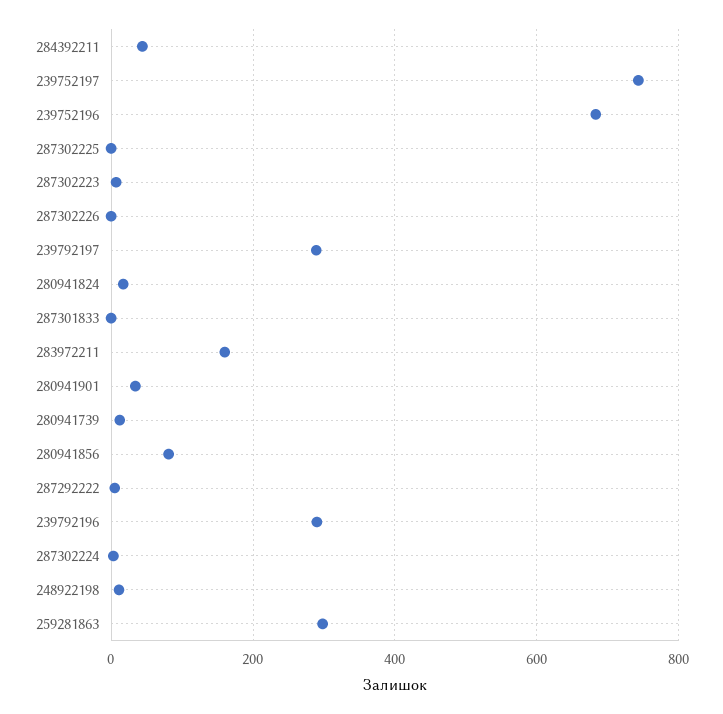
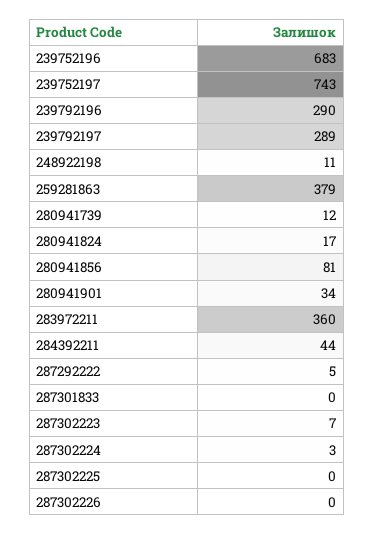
283972211: 160 -> 360
259281863: 300 -> 379

